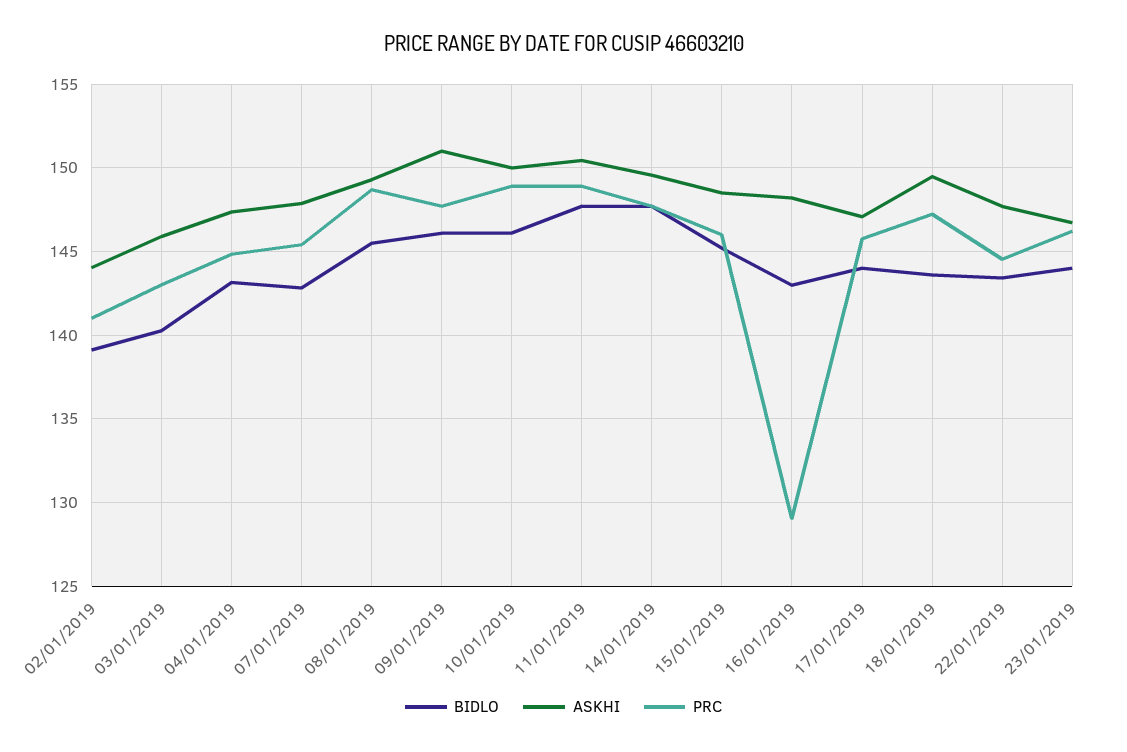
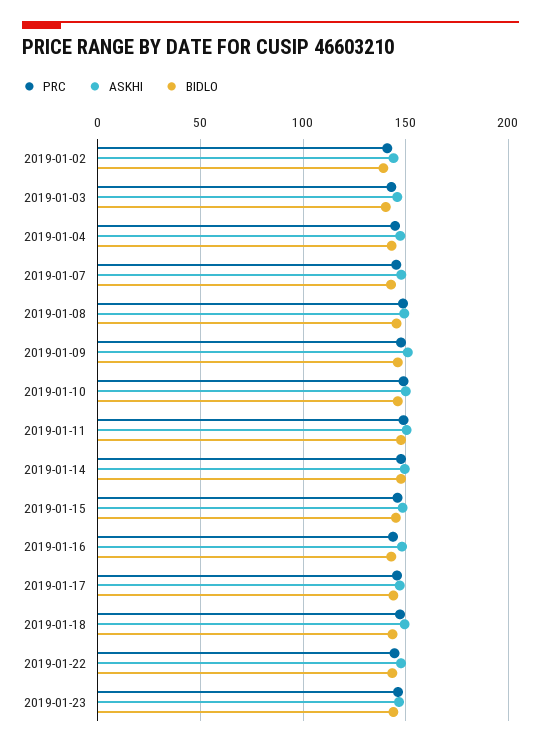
PRC, 16/01/2019: 129 -> 145

